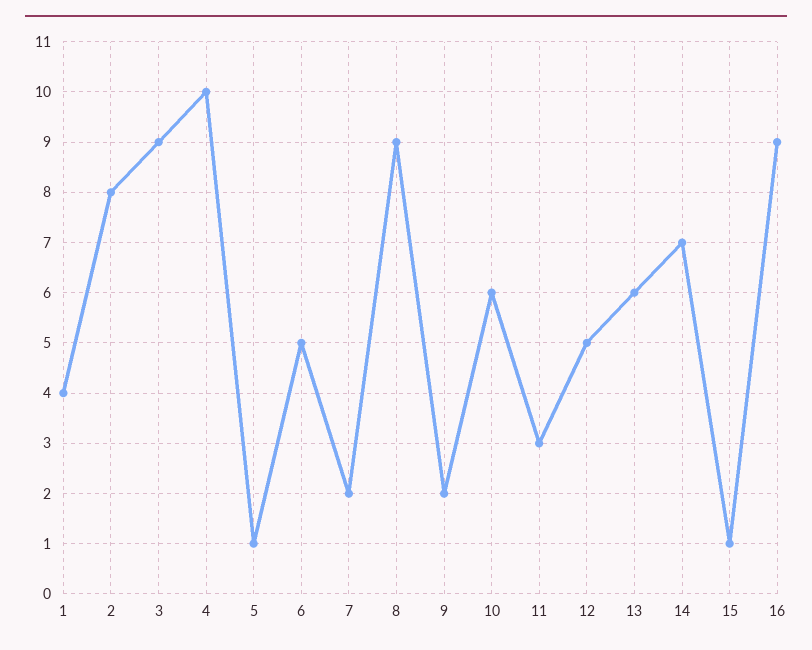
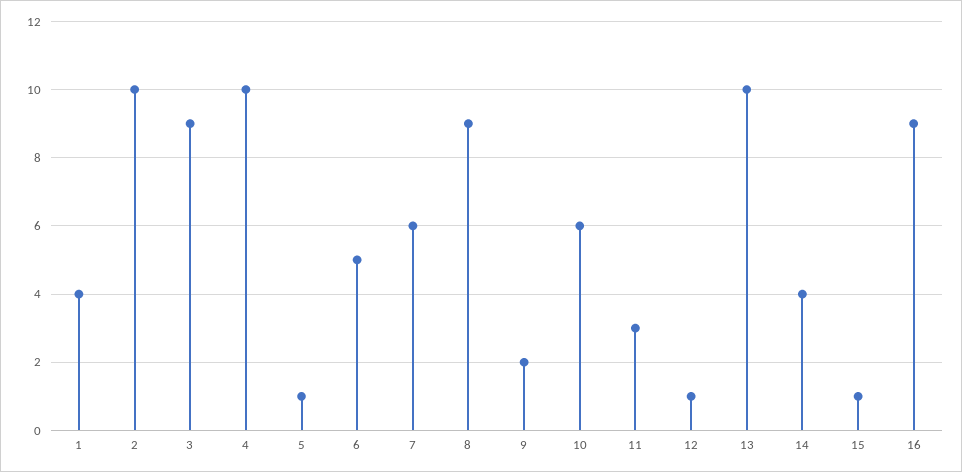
2: 8 -> 10
7: 2 -> 6
12: 5 -> 1
13: 6 -> 10
14: 7 -> 4

